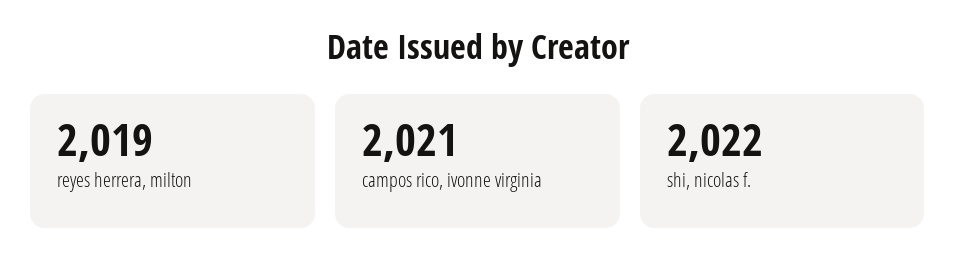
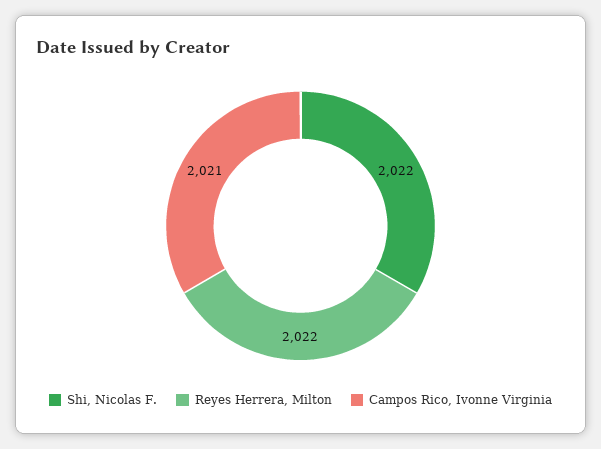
reyes herrera, milton: 2019 -> 2022

